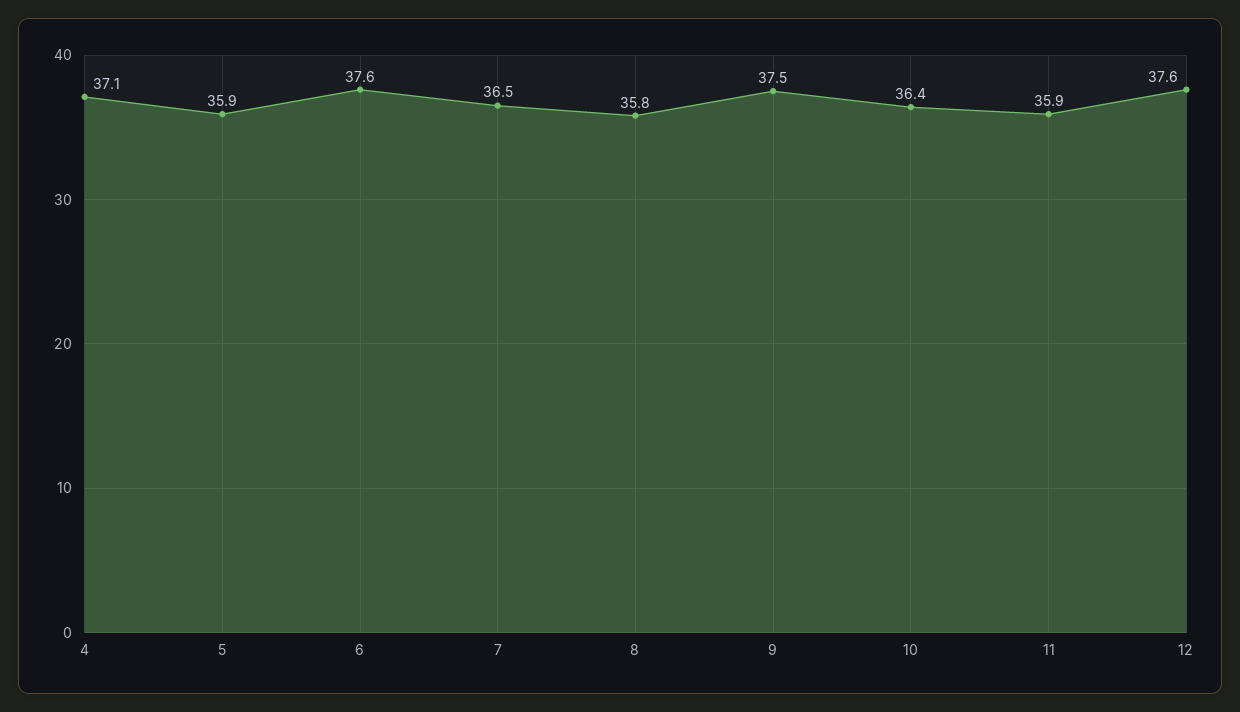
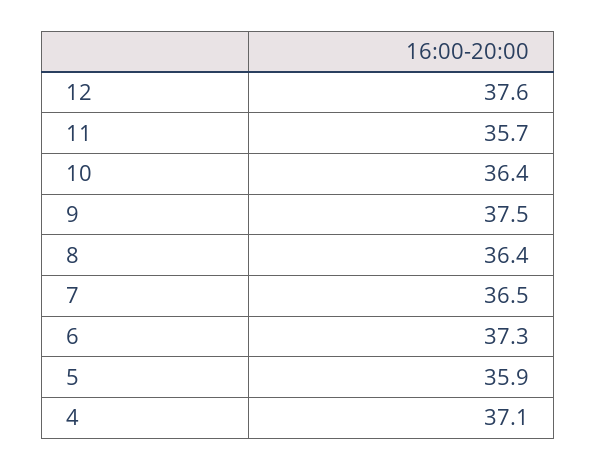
6: 37.6 -> 37.3
8: 35.8 -> 36.4
11: 35.9 -> 35.7

